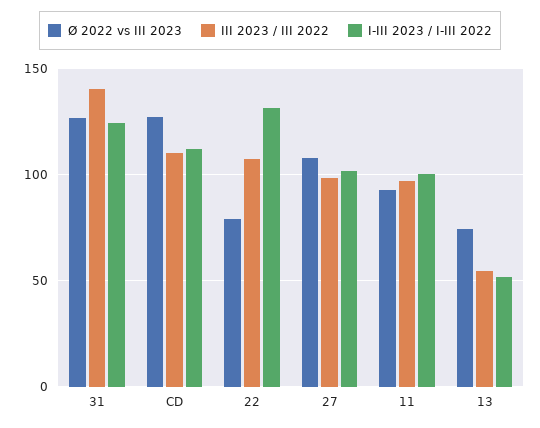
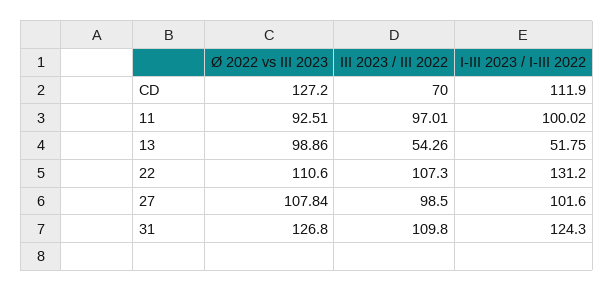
III 2023 / III 2022, 31: 140 -> 109.8
III 2023 / III 2022, CD: 110 -> 70
Ø 2022 vs III 2023, 22: 80 -> 110.6
Ø 2022 vs III 2023, 13: 75 -> 98.86

